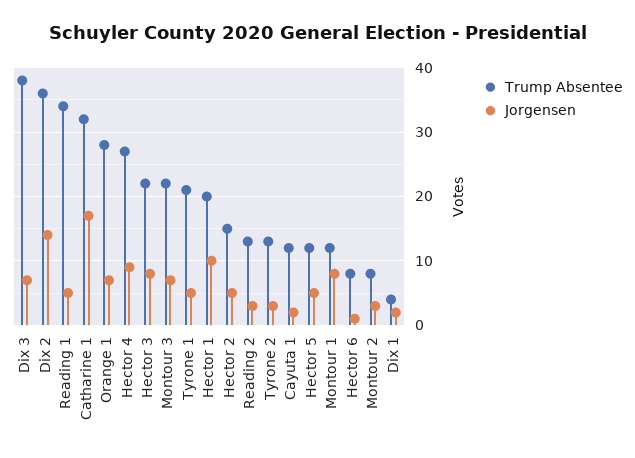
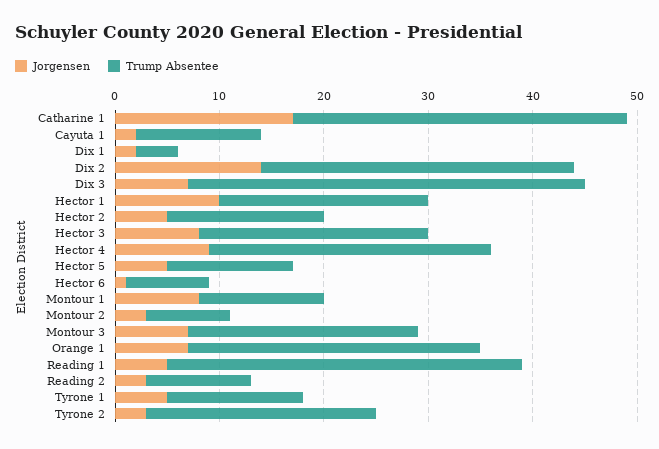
Trump Absentee, Dix 2: 36 -> 30
Trump Absentee, Tyrone 1: 21 -> 13
Trump Absentee, Reading 2: 13 -> 10
Trump Absentee, Tyrone 2: 13 -> 22

